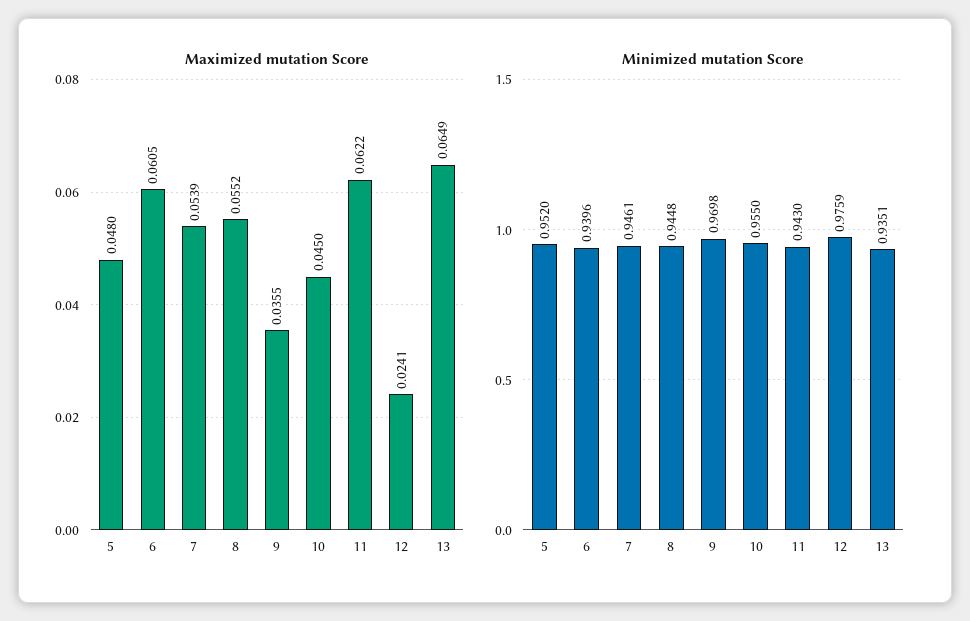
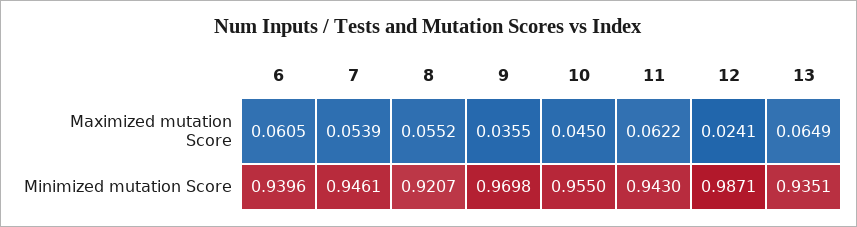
Maximized mutation Score, 5: 0.048 -> none
Minimized mutation Score, 5: 0.952 -> none
Minimized mutation Score, 8: 0.9448 -> 0.9207
Minimized mutation Score, 12: 0.9759 -> 0.9871

